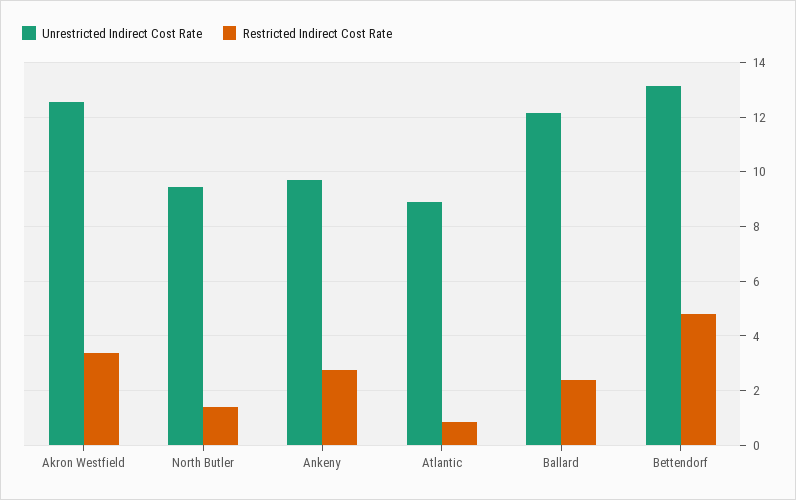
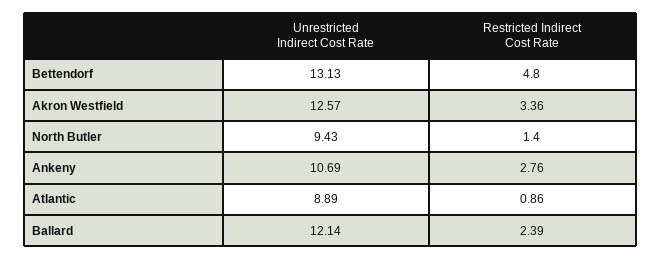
Unrestricted Indirect Cost Rate, Ankeny: 9.75 -> 10.69

